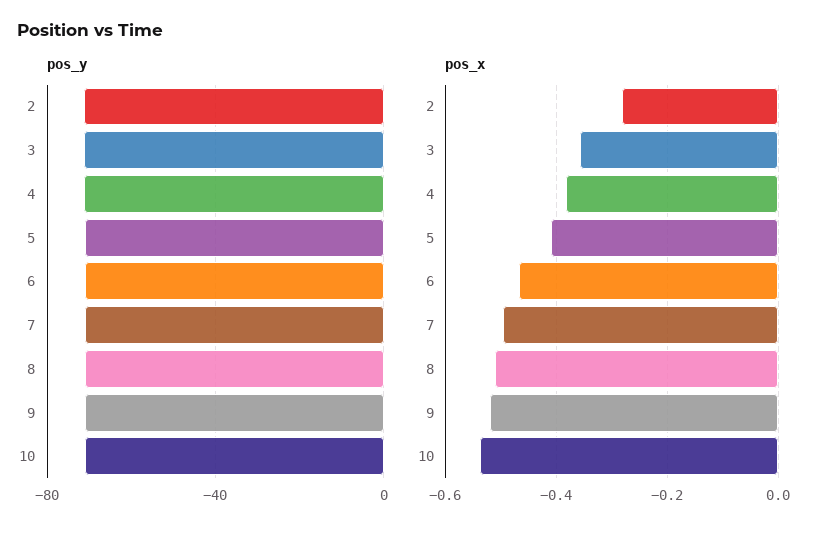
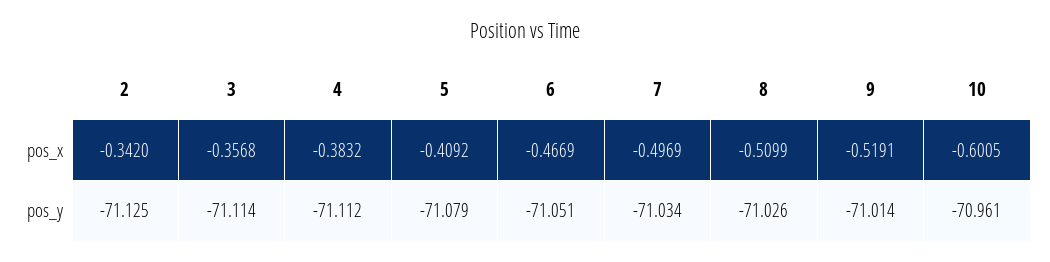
pos_x, 2: -0.28 -> -0.342
pos_x, 10: -0.54 -> -0.6005

